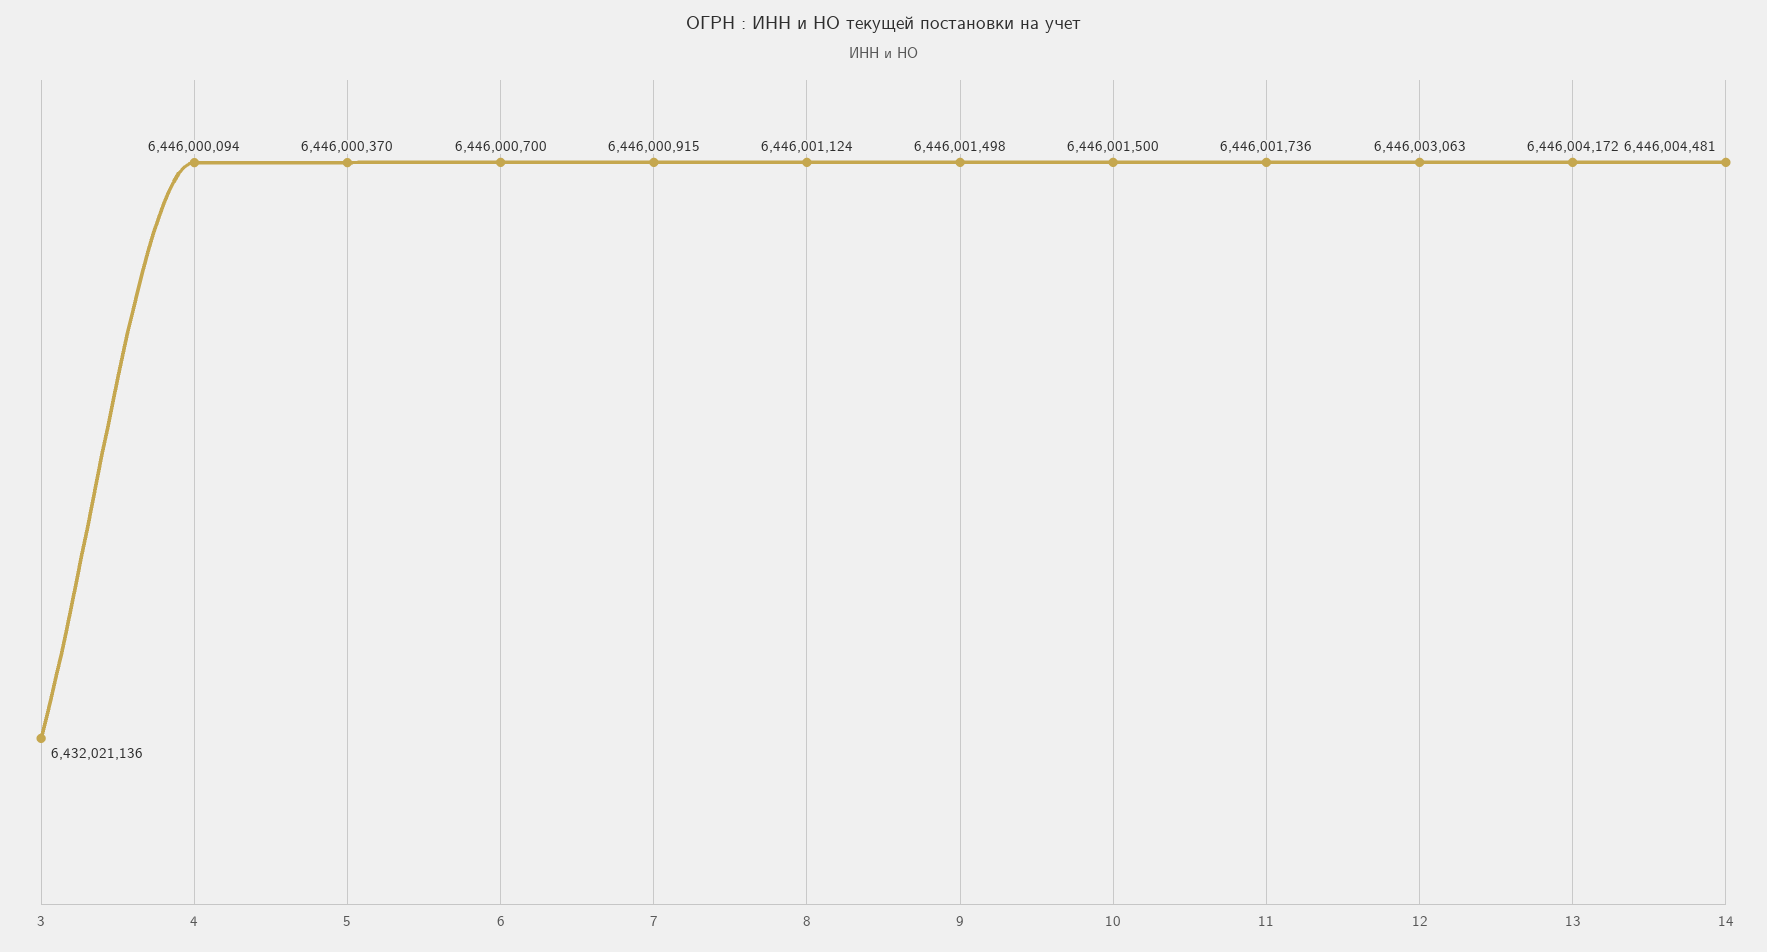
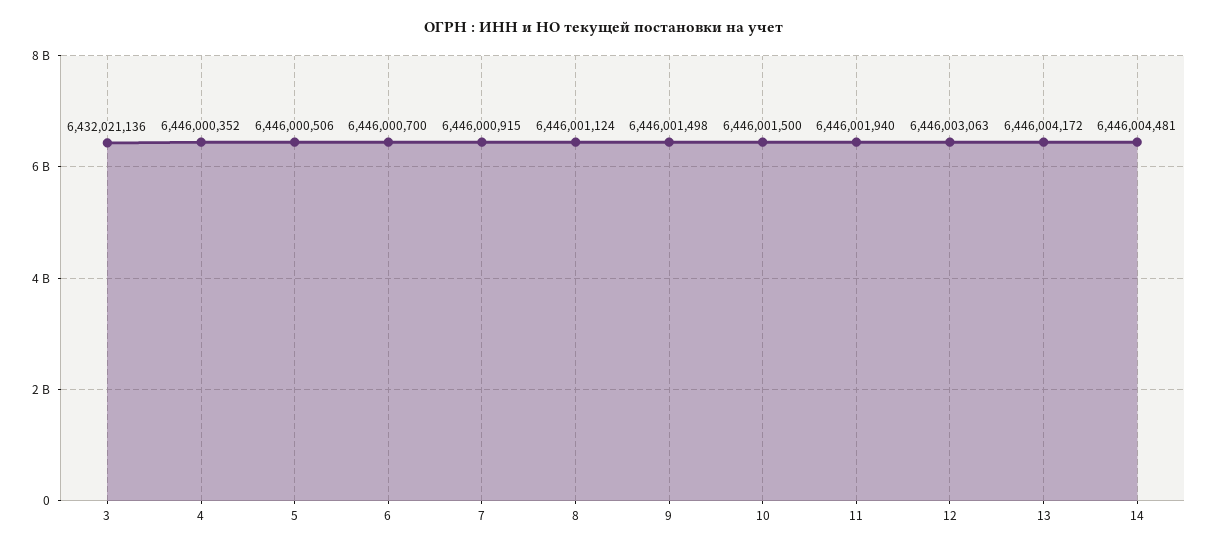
4: 6446000094 -> 6446000352
5: 6446000370 -> 6446000506
11: 6446001736 -> 6446001940

